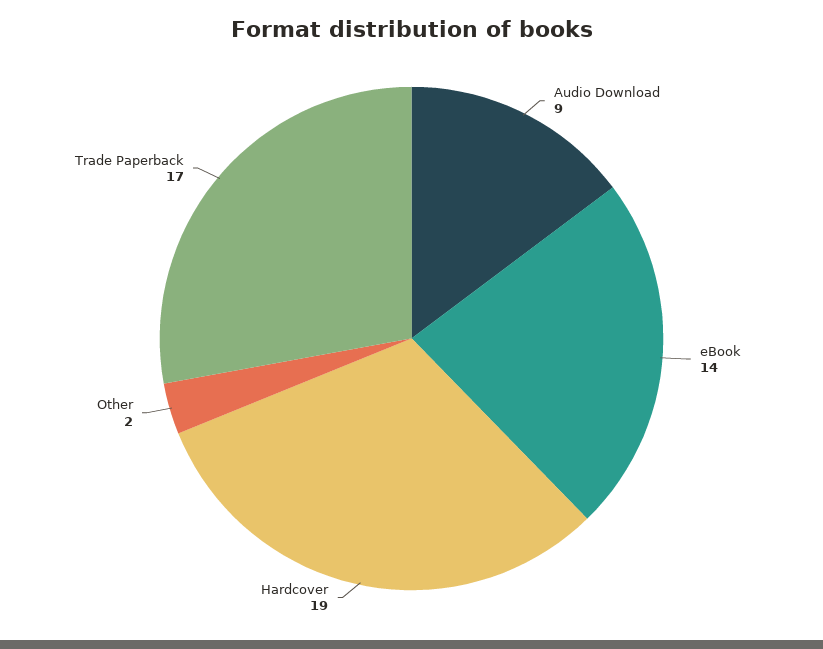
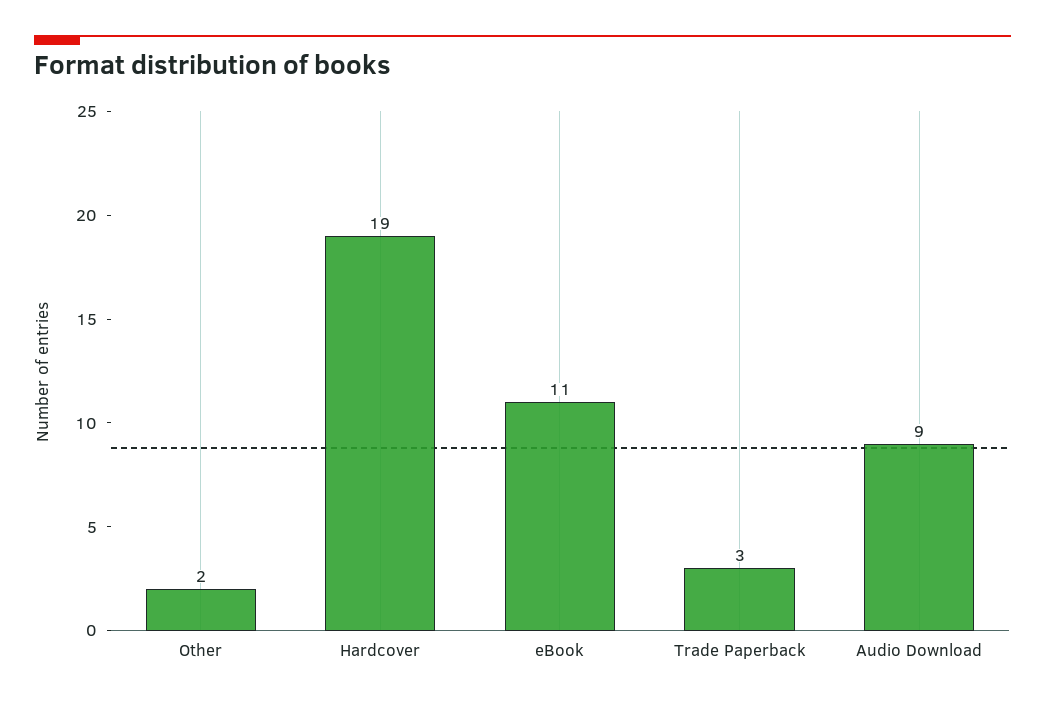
eBook: 14 -> 11
Trade Paperback: 17 -> 3

